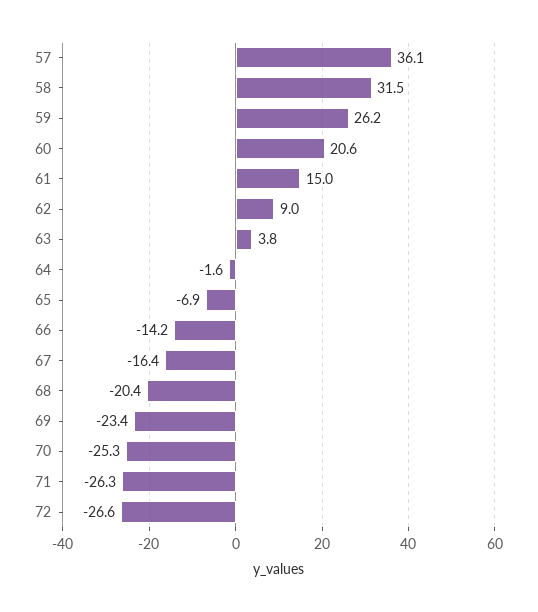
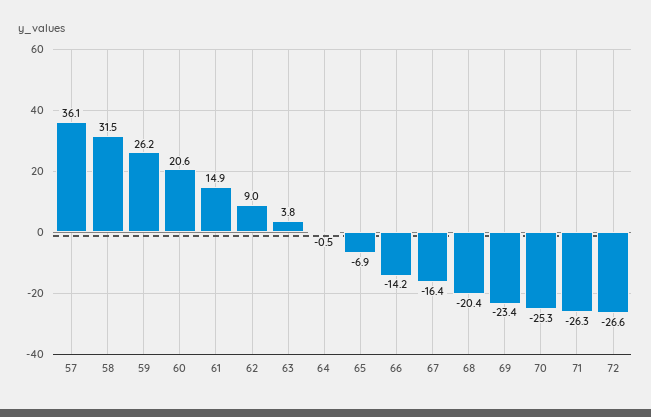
61: 15 -> 14.9
64: -1.6 -> -0.5

